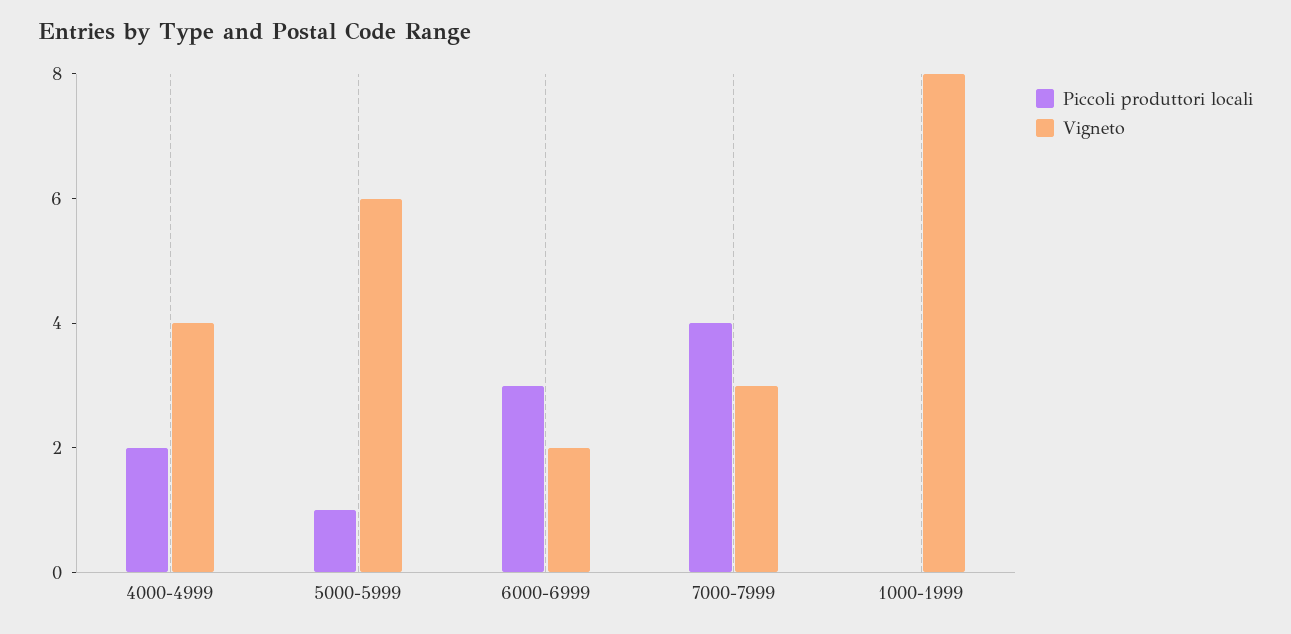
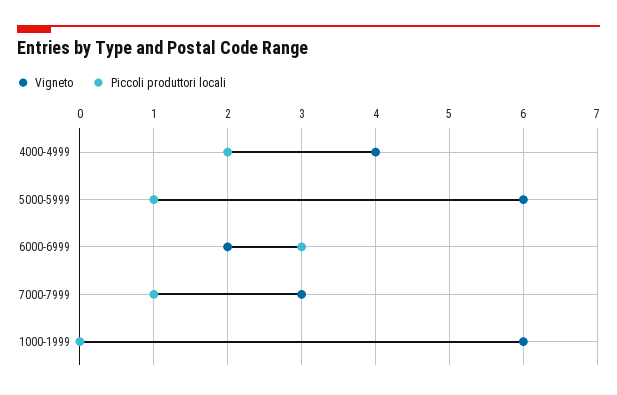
Piccoli produttori locali, 7000-7999: 4 -> 1
Vigneto, 1000-1999: 8 -> 6

